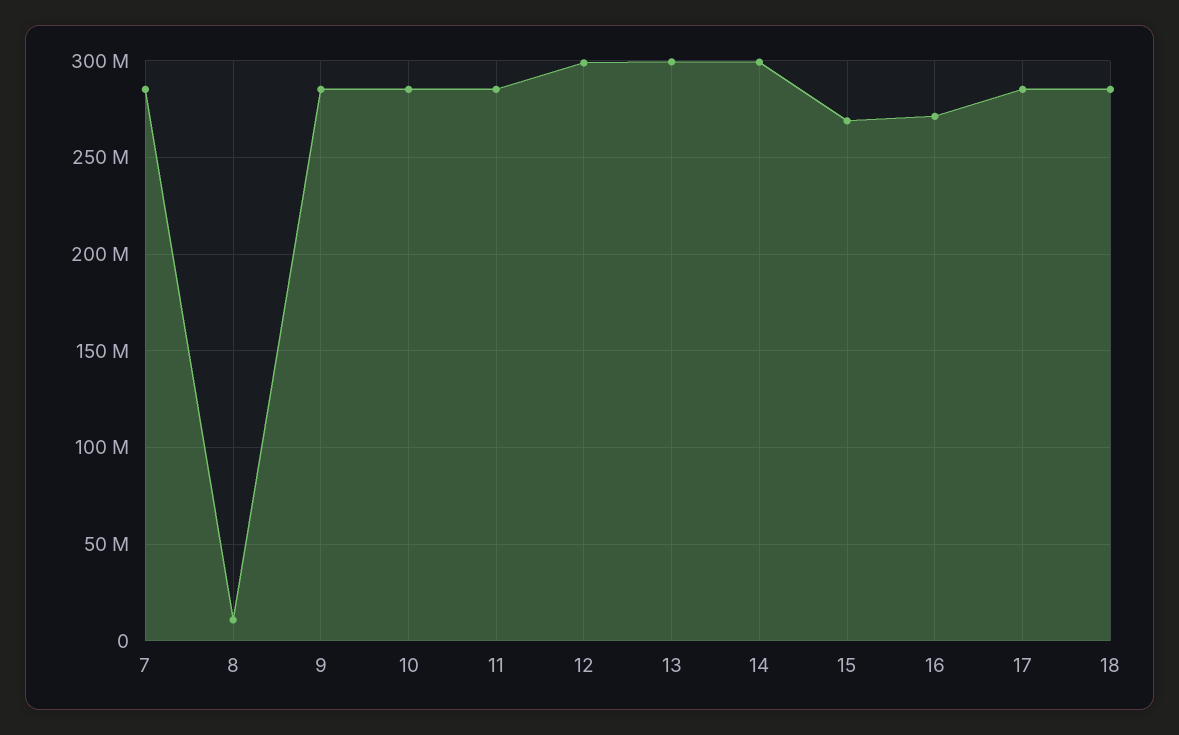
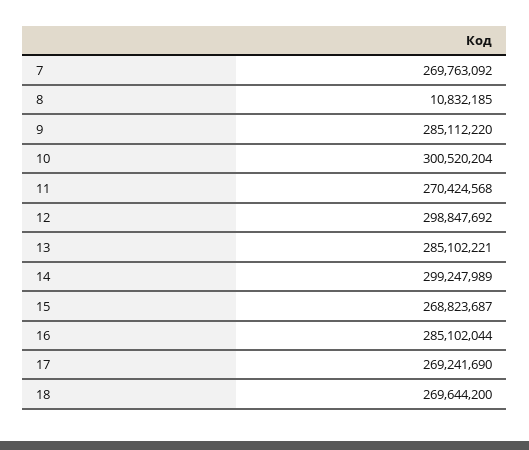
7: 285000000 -> 269763092
10: 285000000 -> 300520204
11: 285000000 -> 270424568
13: 300000000 -> 285102221
16: 270000000 -> 285102044
17: 285000000 -> 269241690
18: 285000000 -> 269644200

